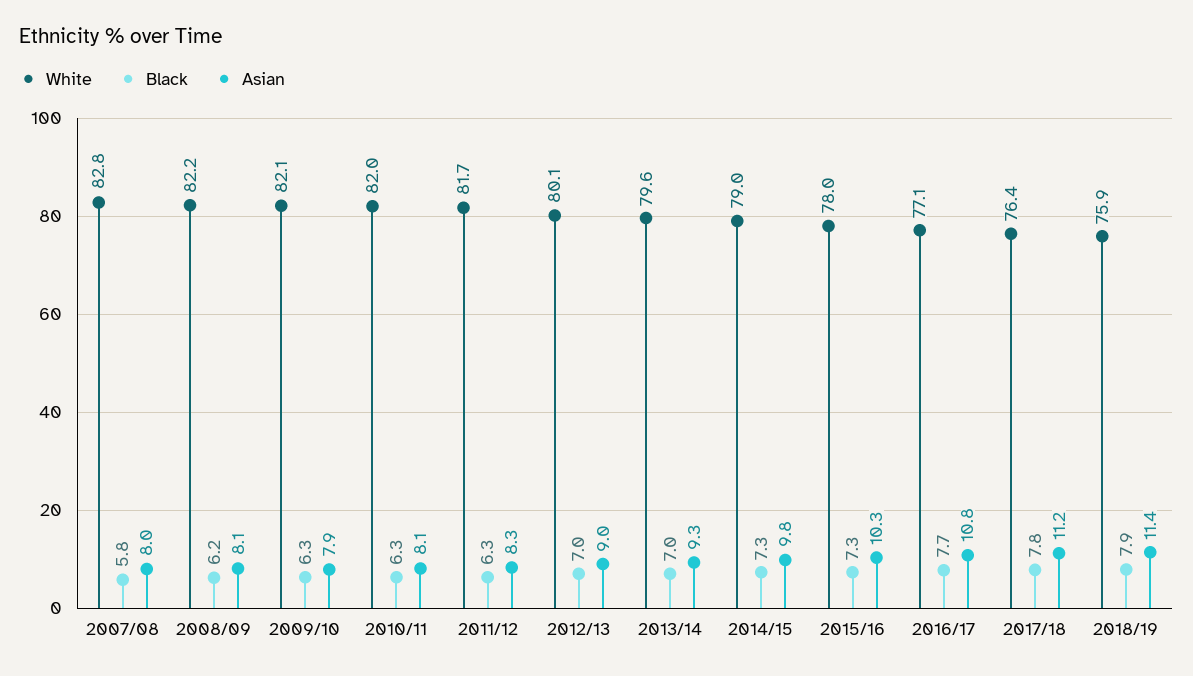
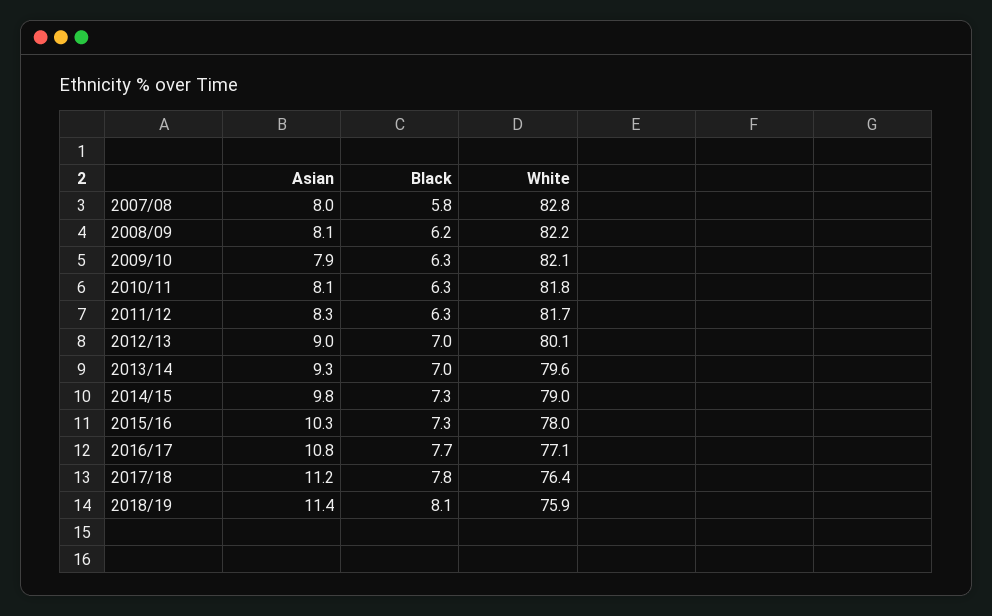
White, 2010/11: 82 -> 81.8
Black, 2018/19: 7.9 -> 8.1

